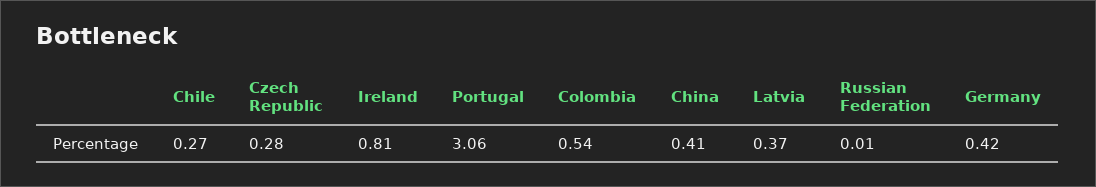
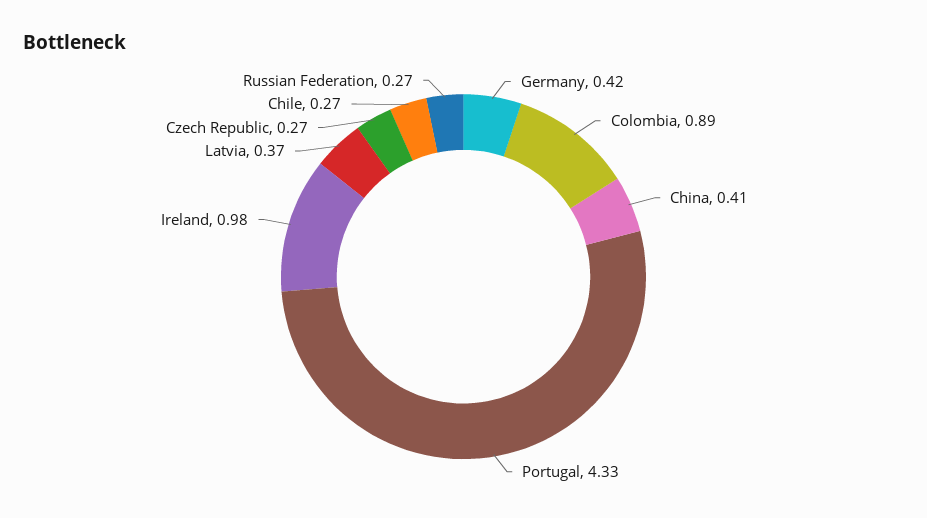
Czech Republic: 0.28 -> 0.27
Ireland: 0.81 -> 0.98
Portugal: 3.06 -> 4.33
Colombia: 0.54 -> 0.89
Russian Federation: 0.01 -> 0.27

